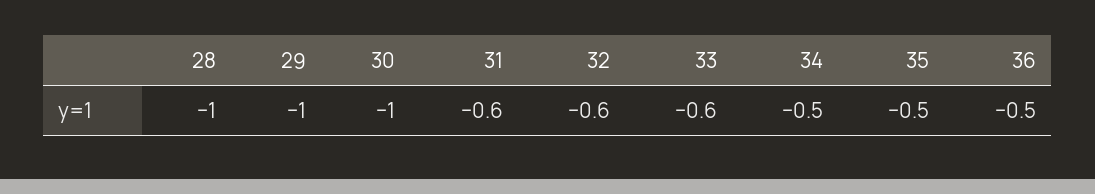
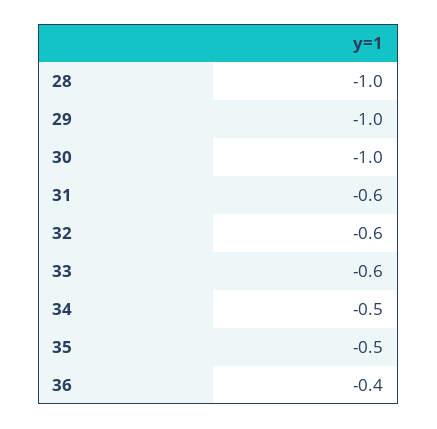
36: -0.5 -> -0.4

